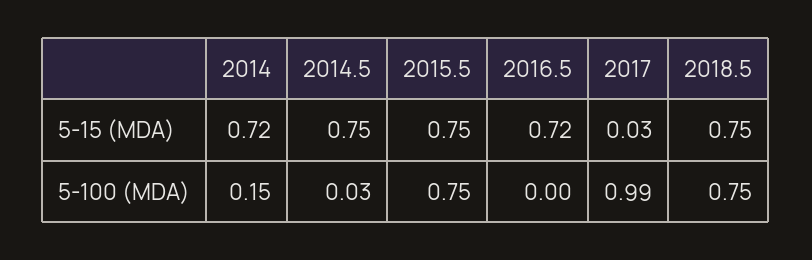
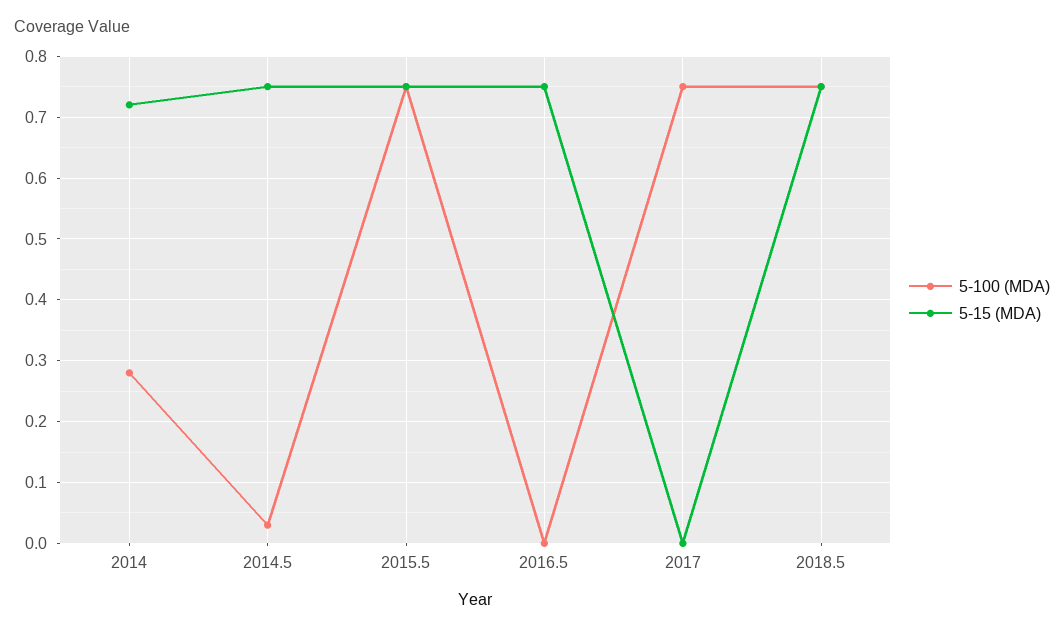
5-15 (MDA), 2016.5: 0.72 -> 0.75
5-15 (MDA), 2017: 0.03 -> 0
5-100 (MDA), 2014: 0.15 -> 0.28
5-100 (MDA), 2017: 0.99 -> 0.75

